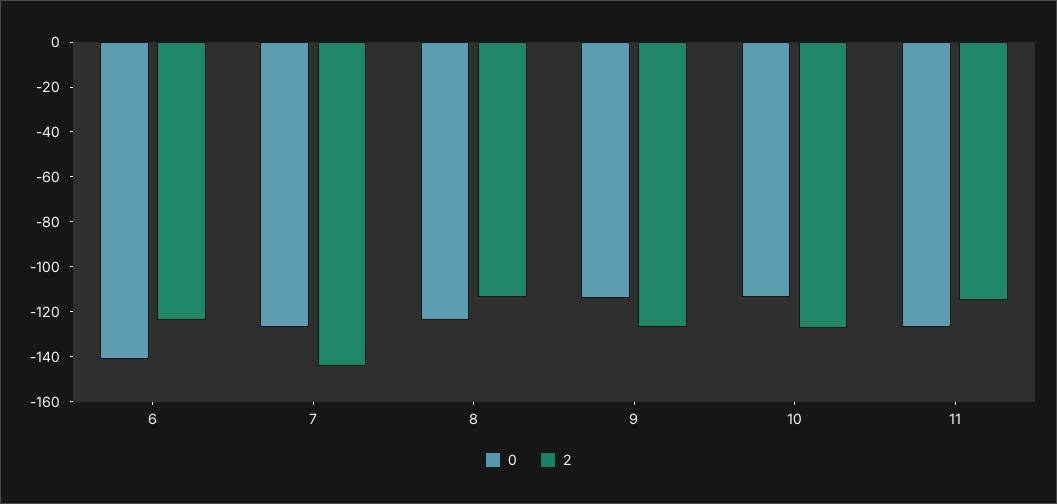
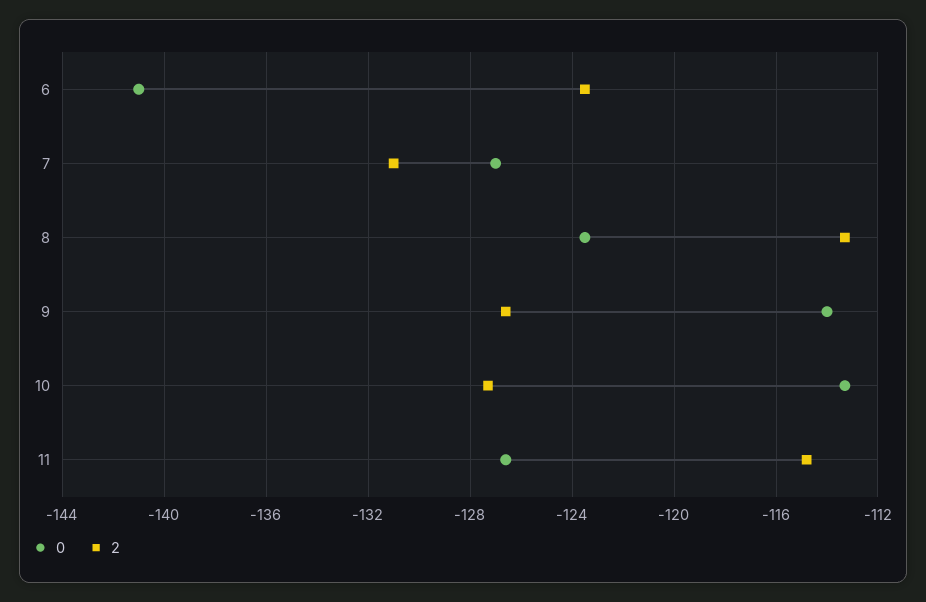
2, 7: -145 -> -131

